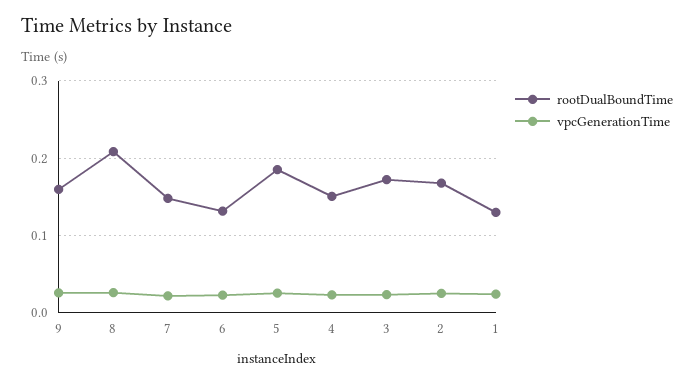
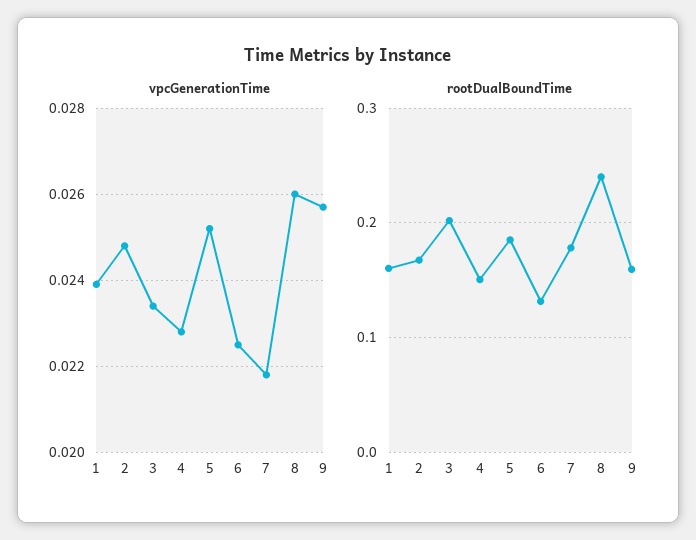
rootDualBoundTime, 8: 0.21 -> 0.24
rootDualBoundTime, 7: 0.15 -> 0.18
rootDualBoundTime, 3: 0.17 -> 0.2
rootDualBoundTime, 1: 0.13 -> 0.16

